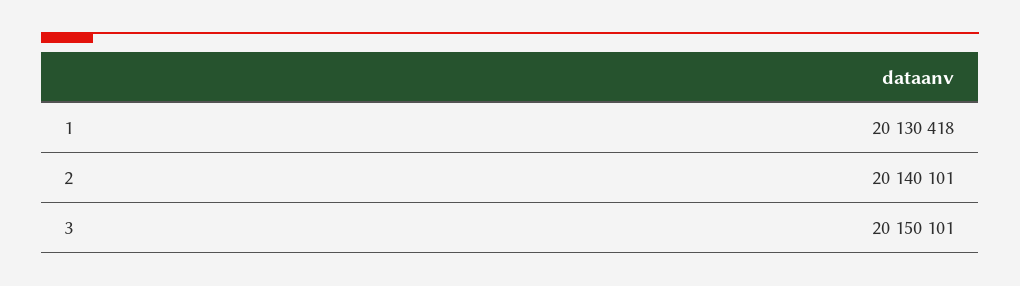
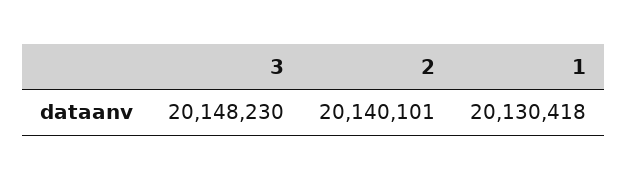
3: 20150101 -> 20148230

